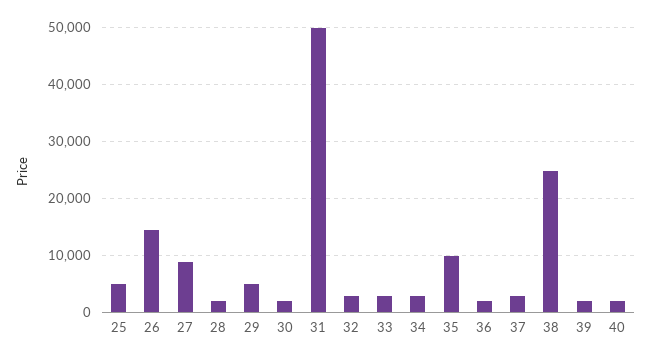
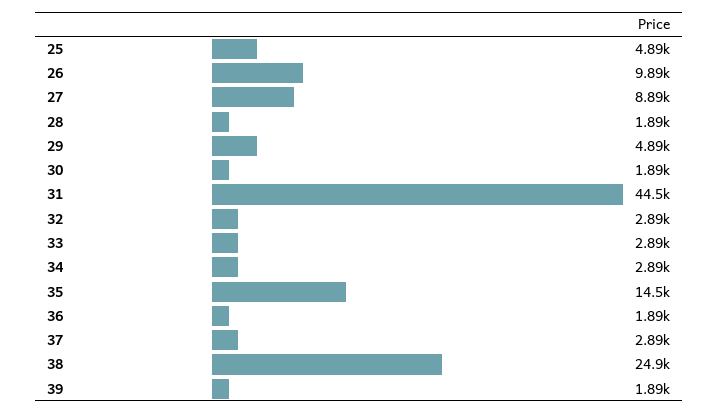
26: 14000 -> 9890
31: 50000 -> 44500
35: 10000 -> 14500
40: 2000 -> none

